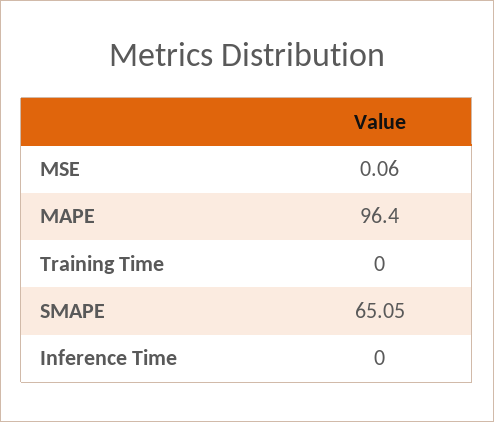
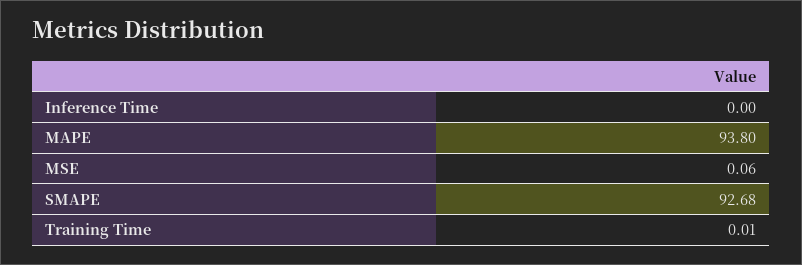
MAPE: 96.4 -> 93.8
Training Time: 0 -> 0.01
SMAPE: 65.05 -> 92.68

